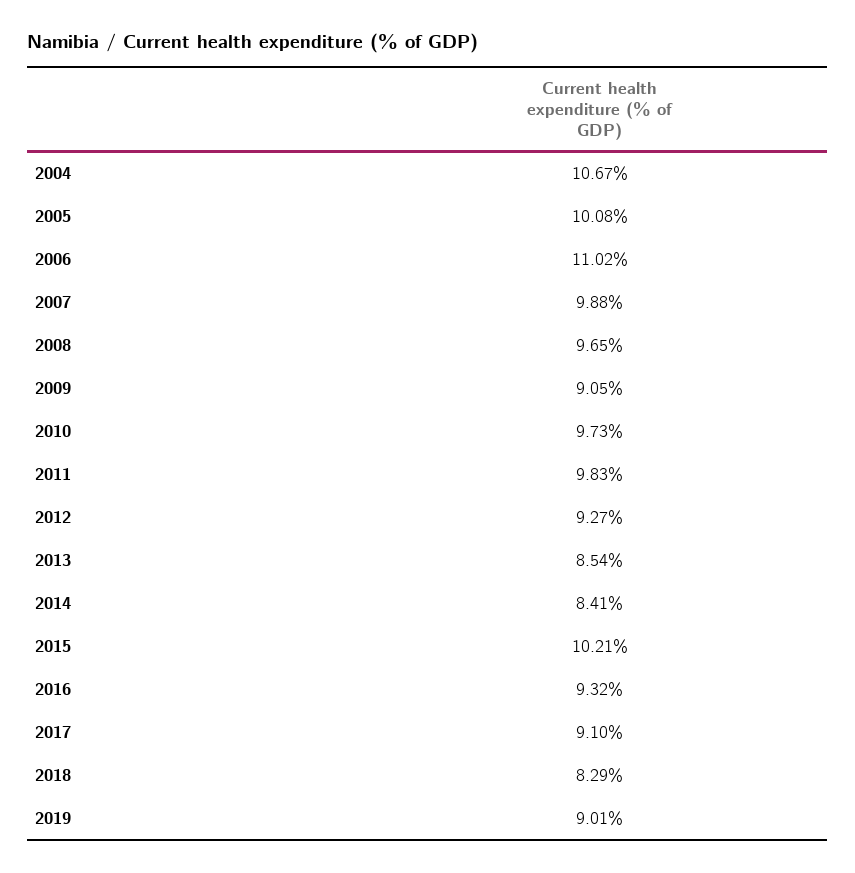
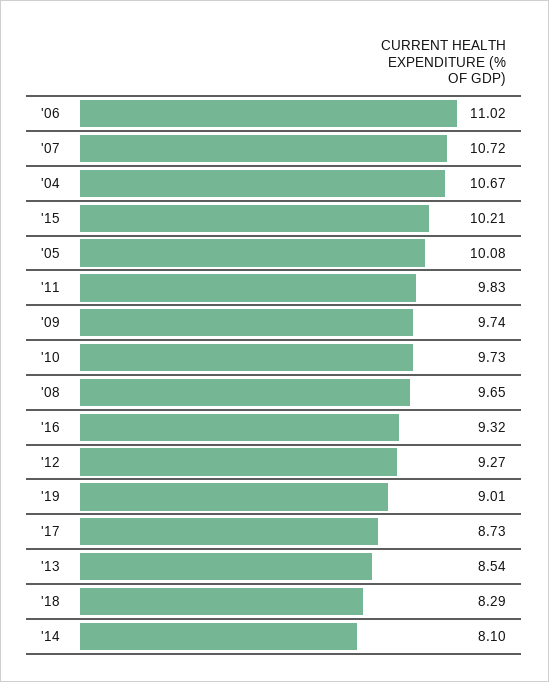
2007: 9.88 -> 10.72
2009: 9.05 -> 9.74
2014: 8.41 -> 8.1
2017: 9.1 -> 8.73

